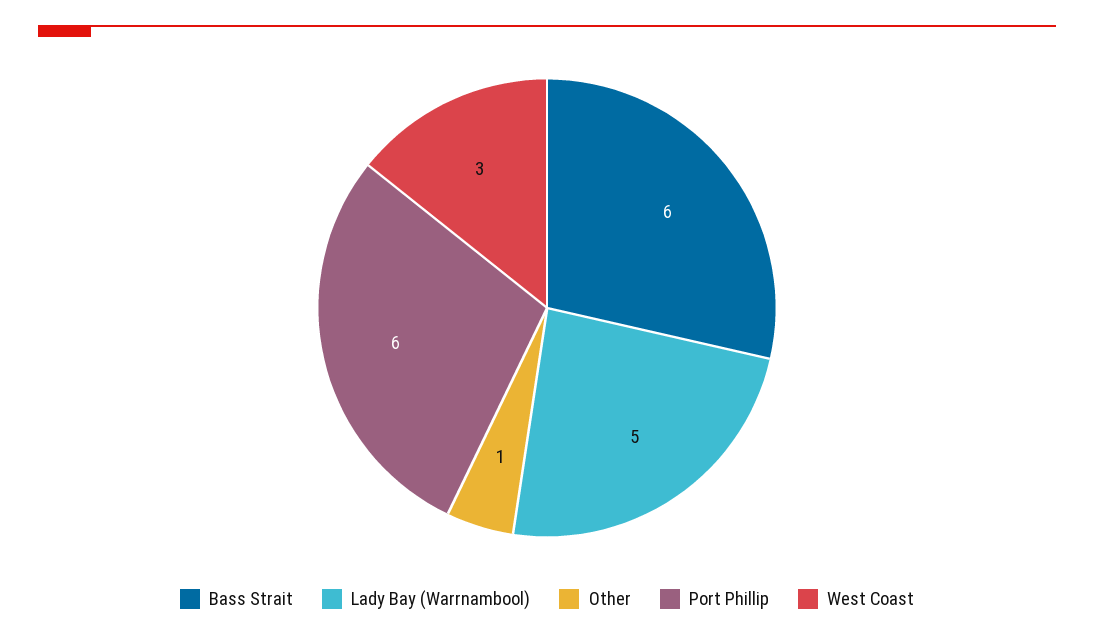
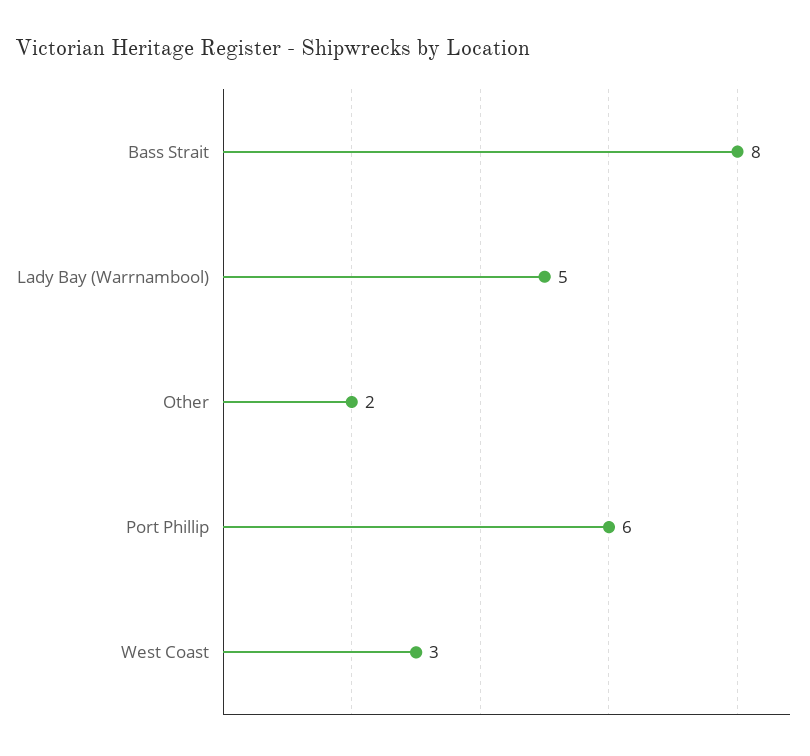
Bass Strait: 6 -> 8
Other: 1 -> 2

